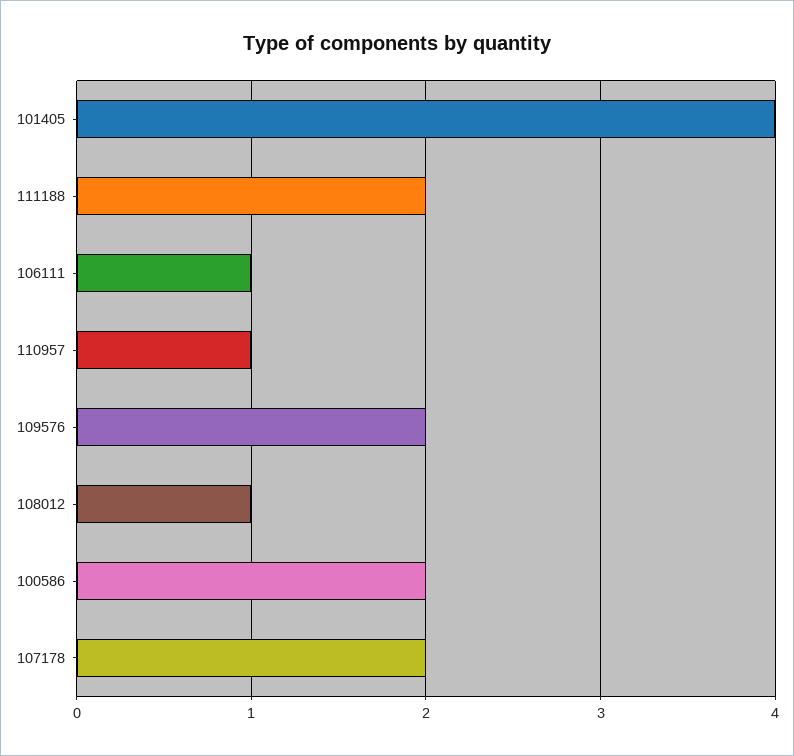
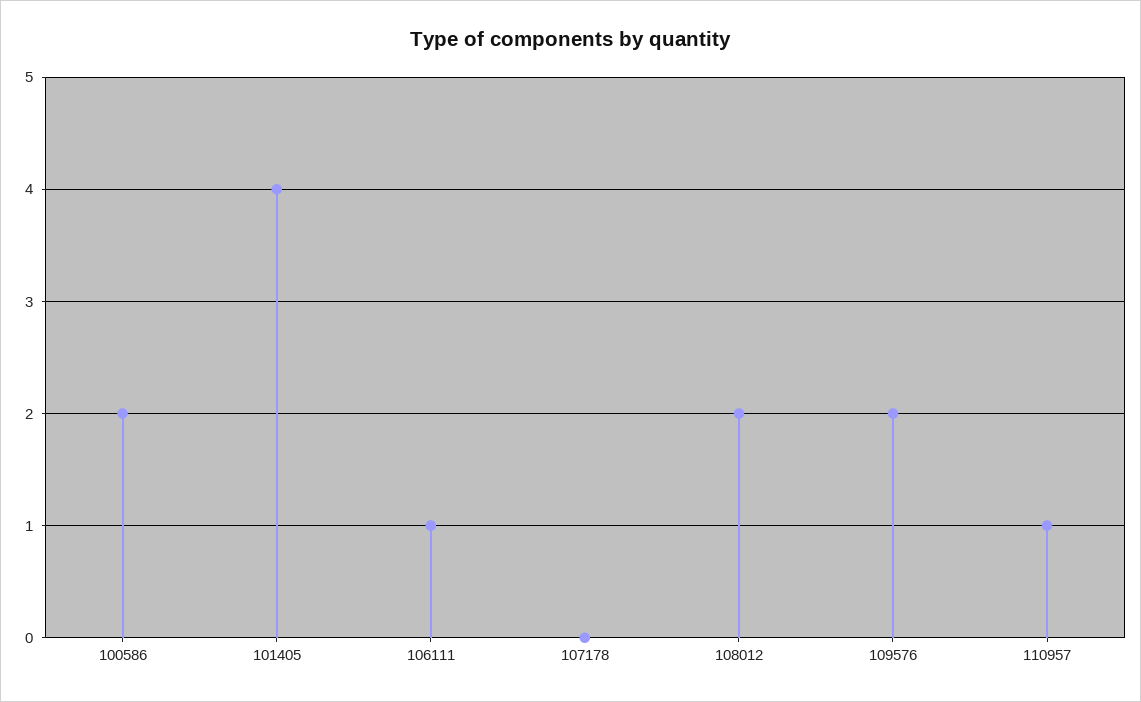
111188: 2 -> none
108012: 1 -> 2
107178: 2 -> 0

